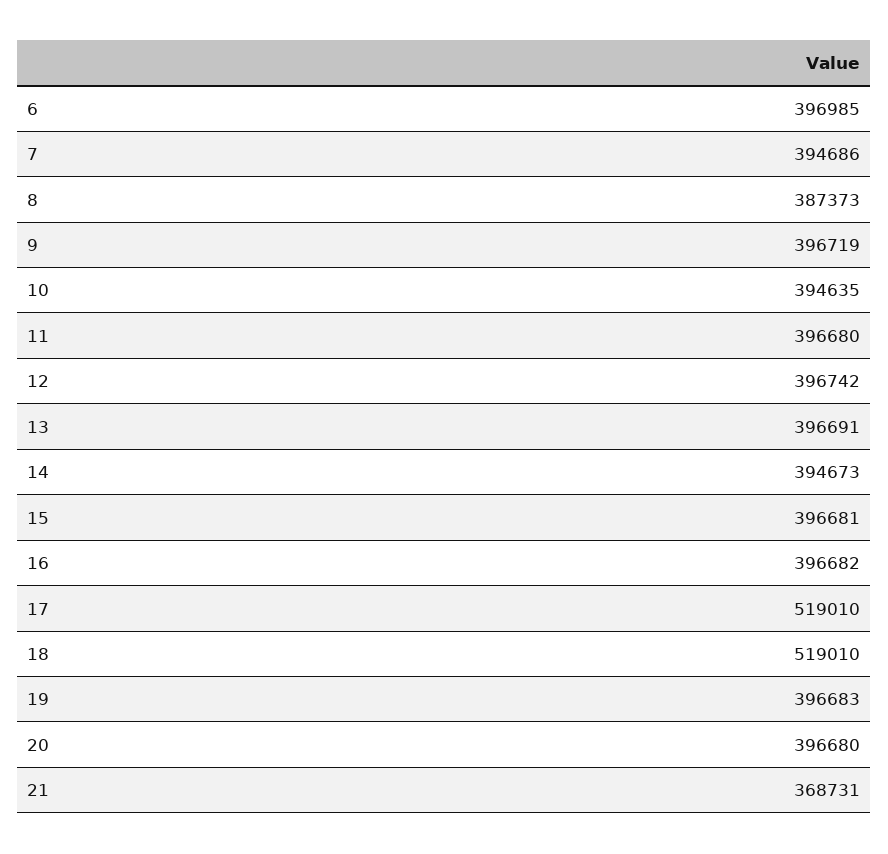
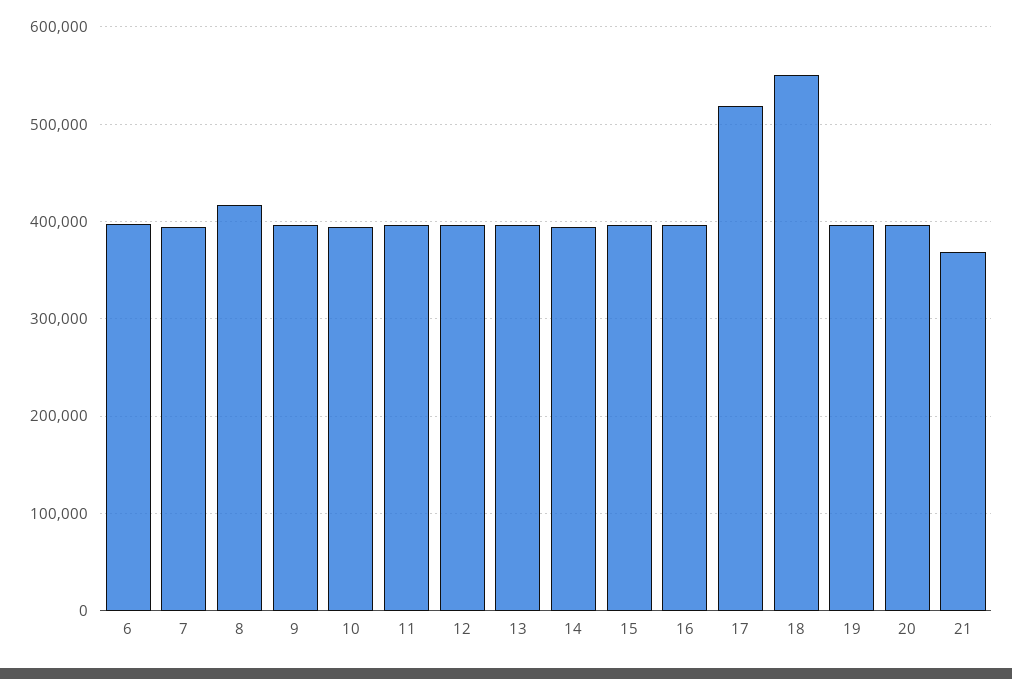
8: 387373 -> 420000
18: 519010 -> 550000

